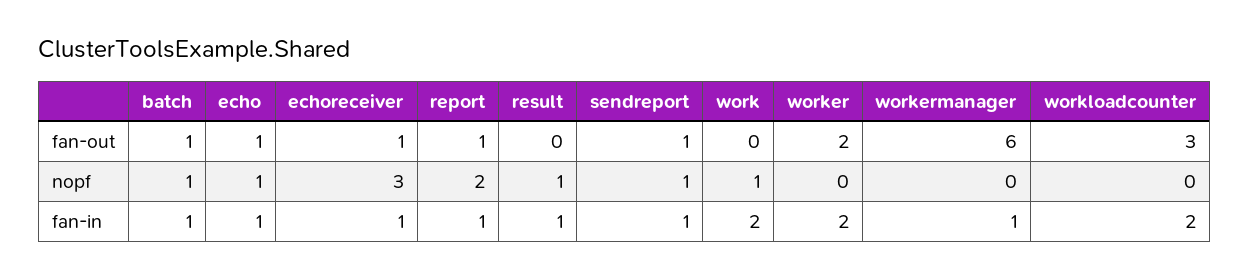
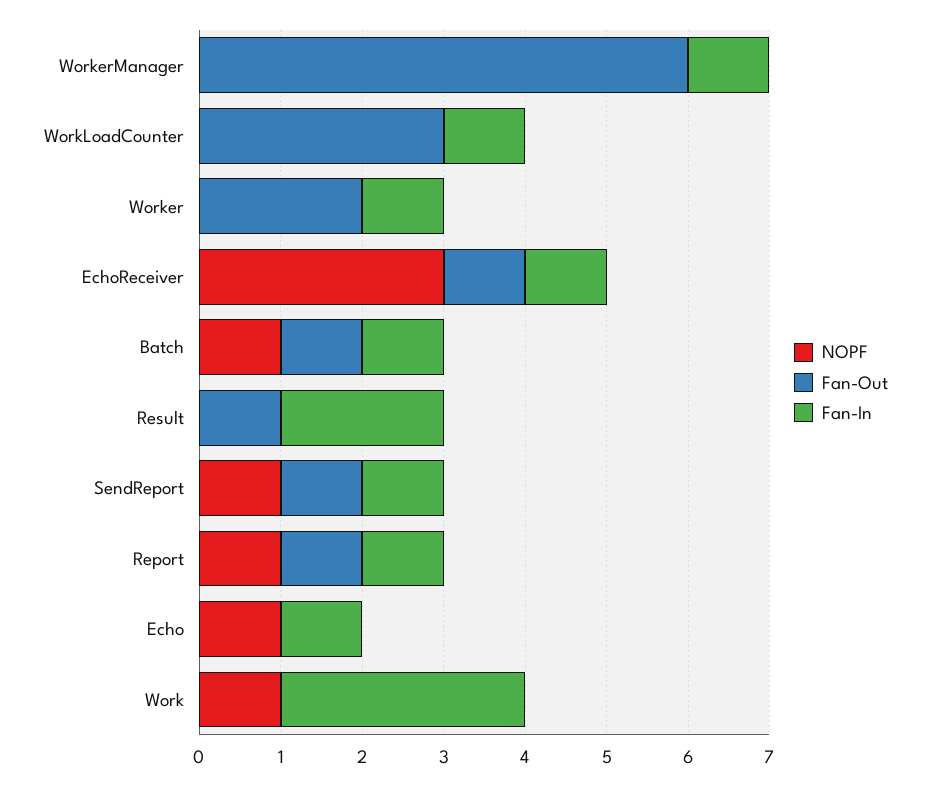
fan-out, echo: 1 -> 0
fan-out, result: 0 -> 1
nopf, report: 2 -> 1
nopf, result: 1 -> 0
fan-in, result: 1 -> 2
fan-in, work: 2 -> 3
fan-in, worker: 2 -> 1
fan-in, workloadcounter: 2 -> 1

